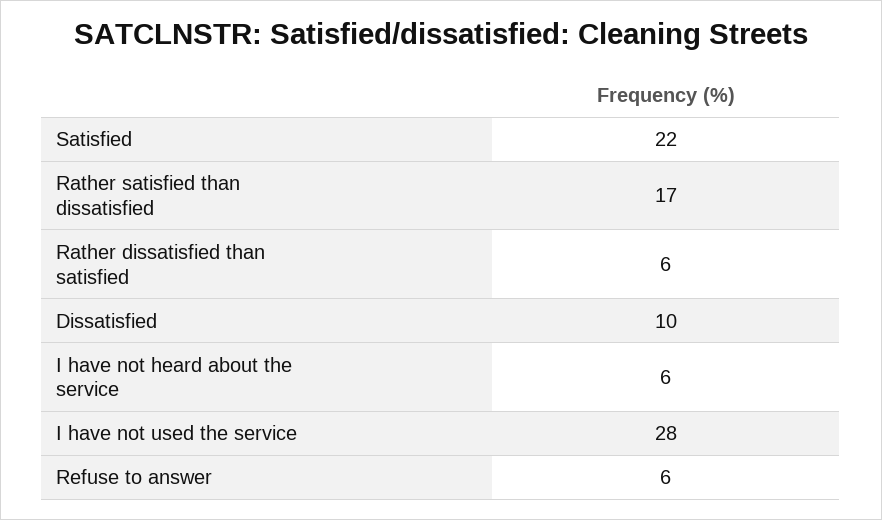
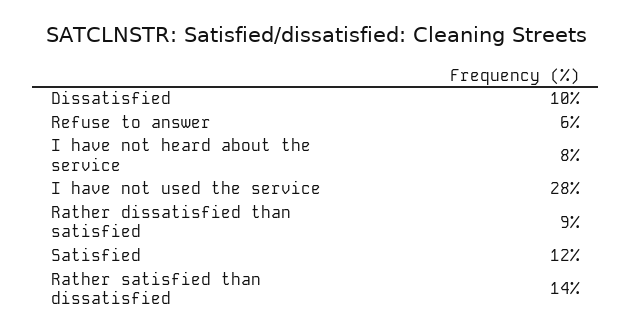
Satisfied: 22 -> 12
Rather satisfied than dissatisfied: 17 -> 14
Rather dissatisfied than satisfied: 6 -> 9
I have not heard about the service: 6 -> 8

